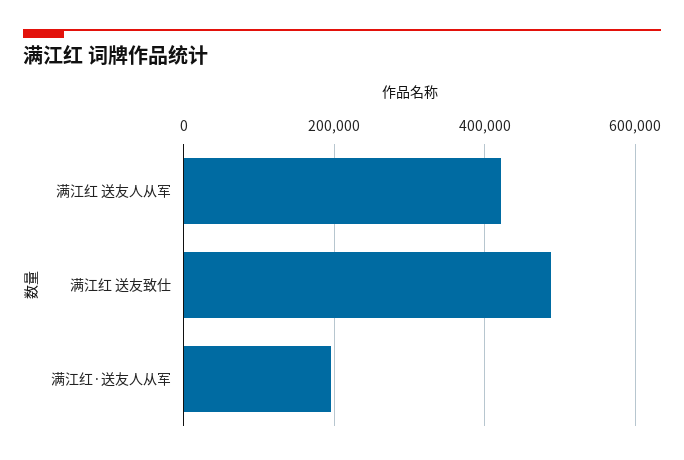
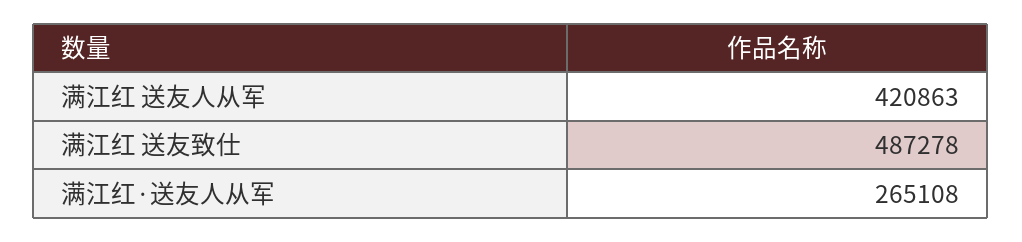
满江红·送友人从军: 200000 -> 265108

